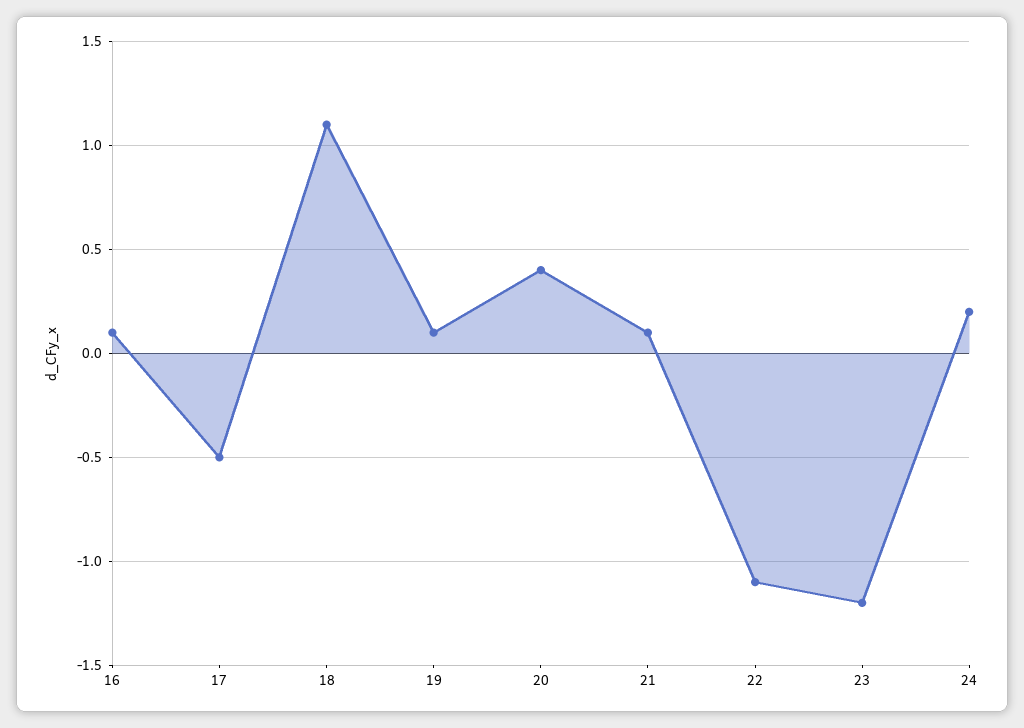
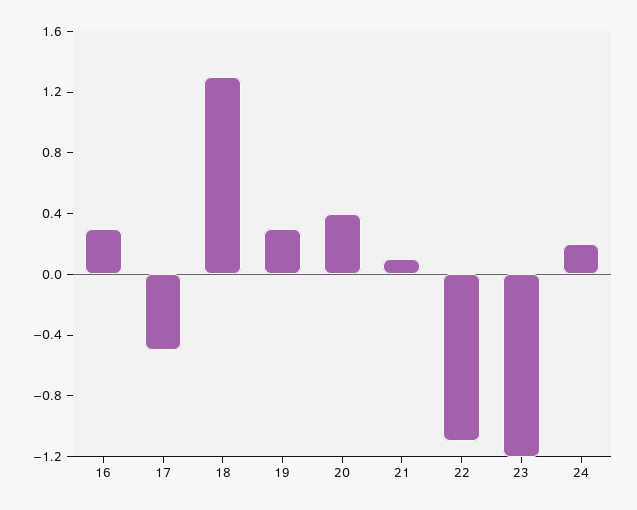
16: 0.1 -> 0.3
18: 1.1 -> 1.3
19: 0.1 -> 0.3

